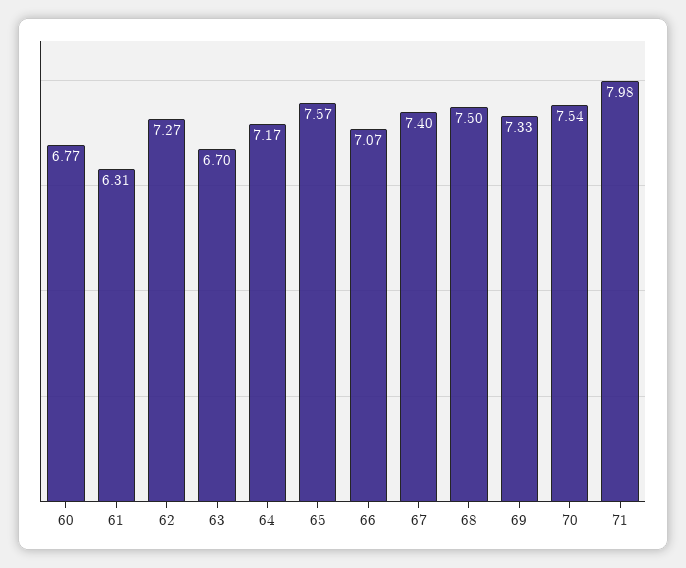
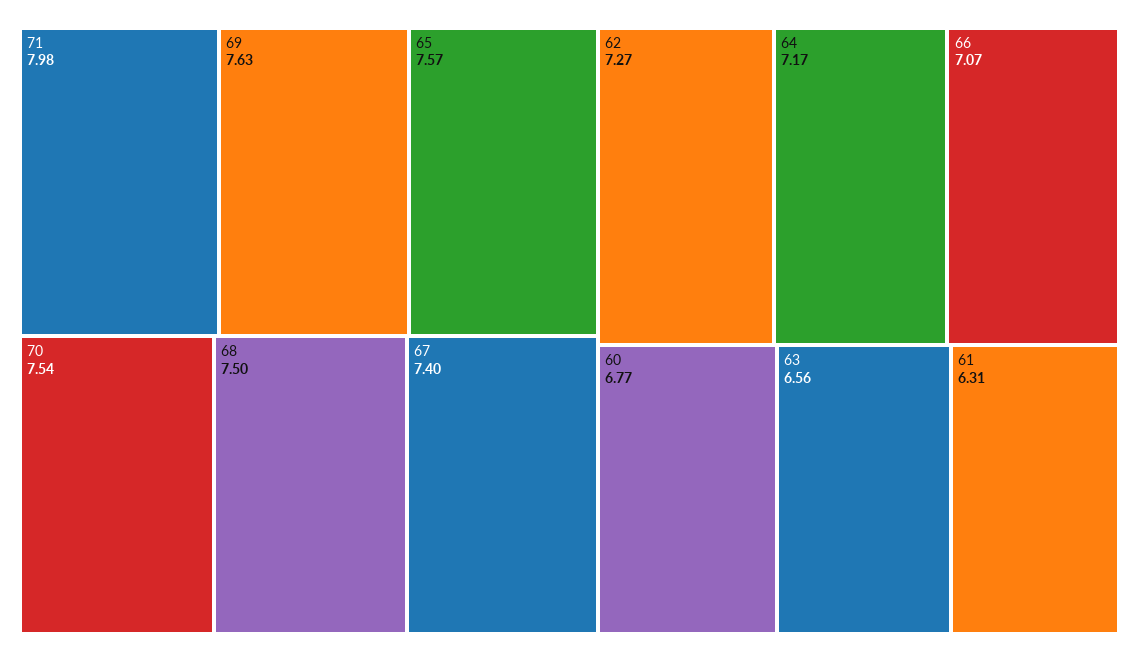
63: 6.7 -> 6.56
69: 7.33 -> 7.63

